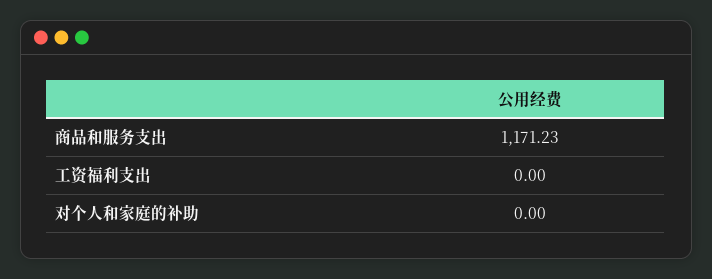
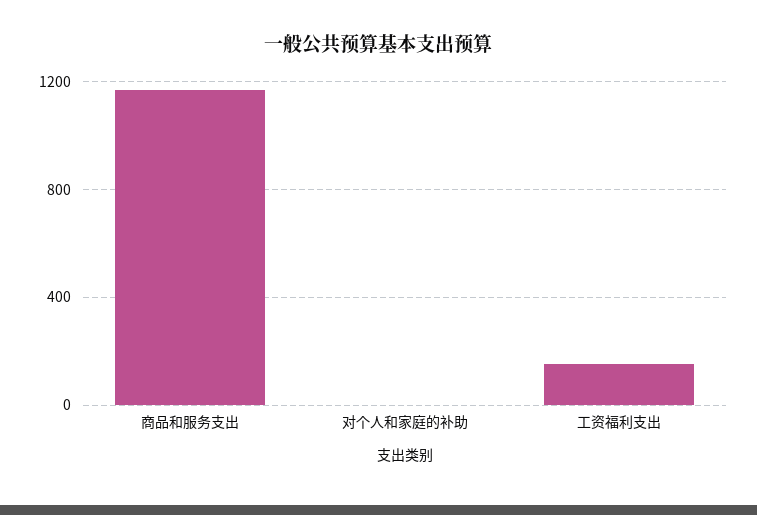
工资福利支出: 0 -> 150

